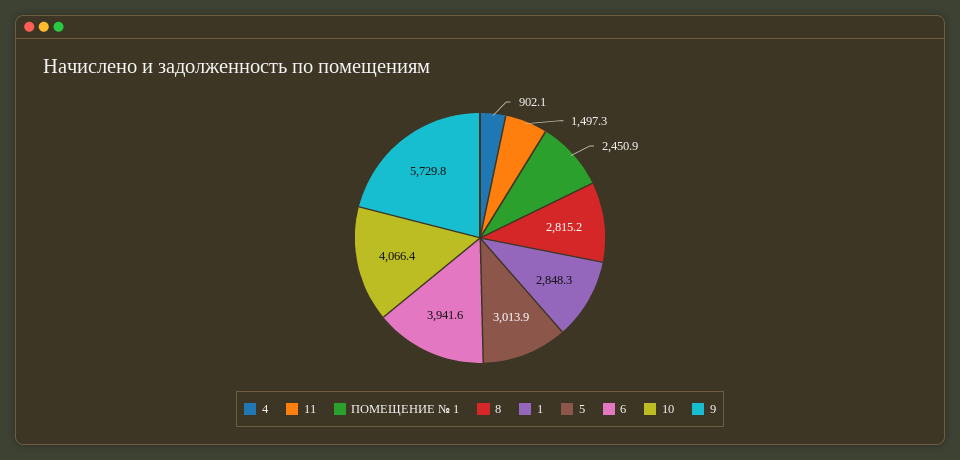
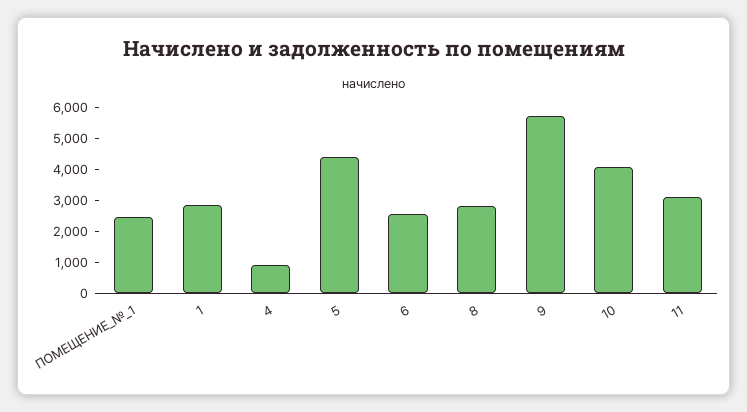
11: 1497.3 -> 3000
5: 3013.9 -> 4500
6: 3941.6 -> 2500

